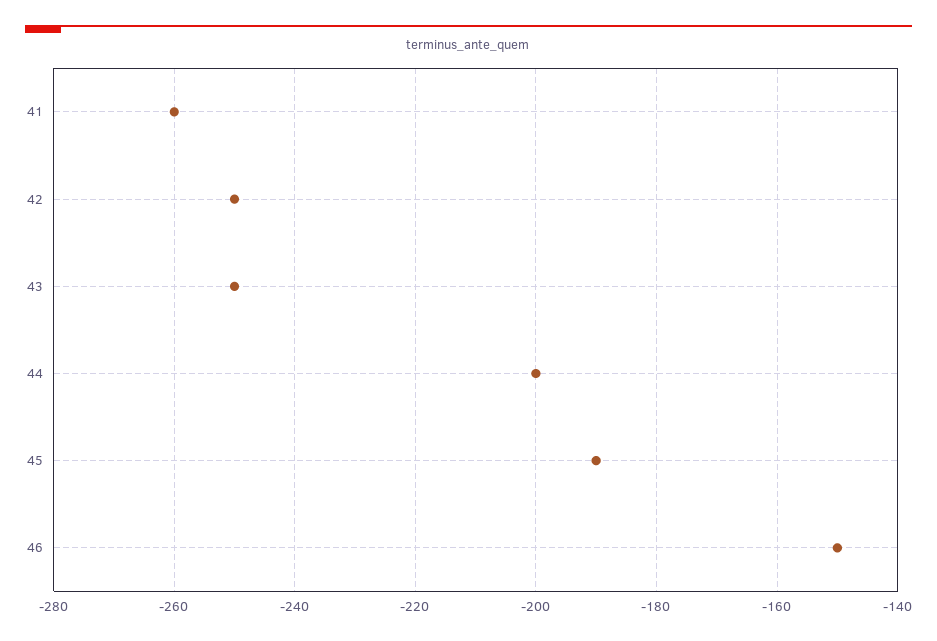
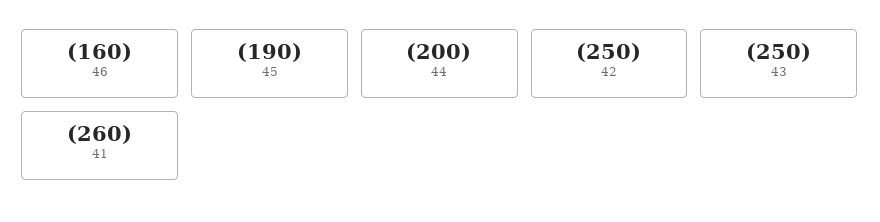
46: -150 -> -160

